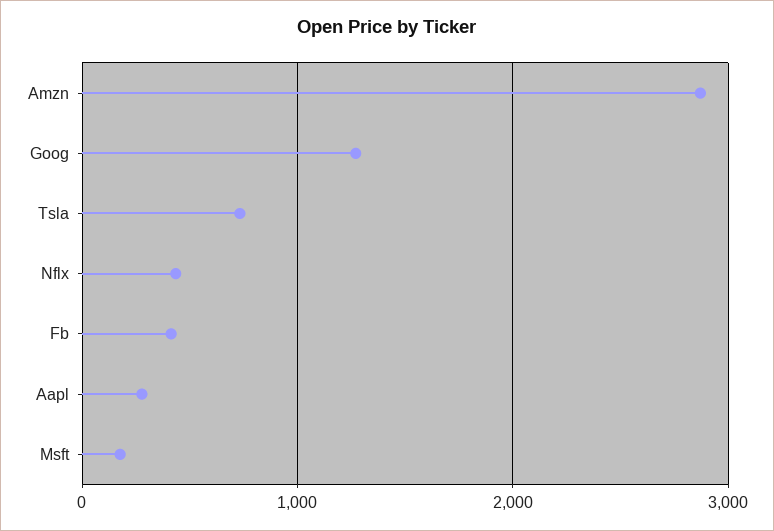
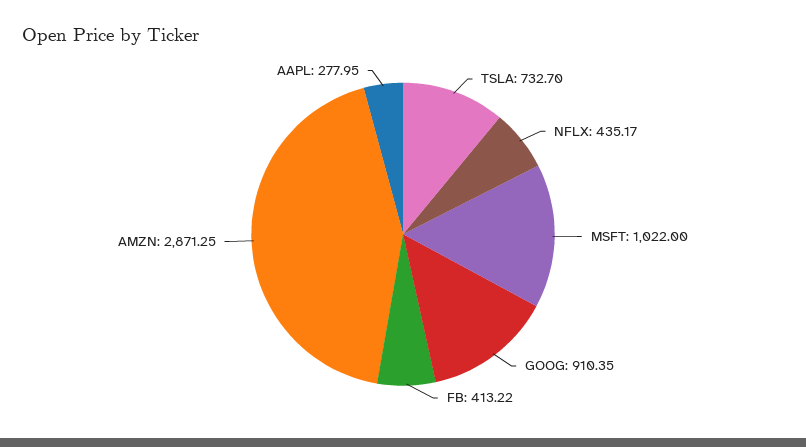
Goog: 1300 -> 910.35
Msft: 200 -> 1022

